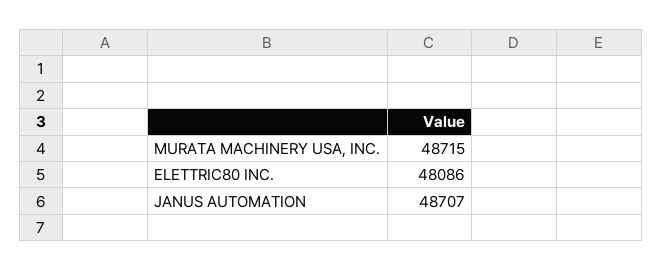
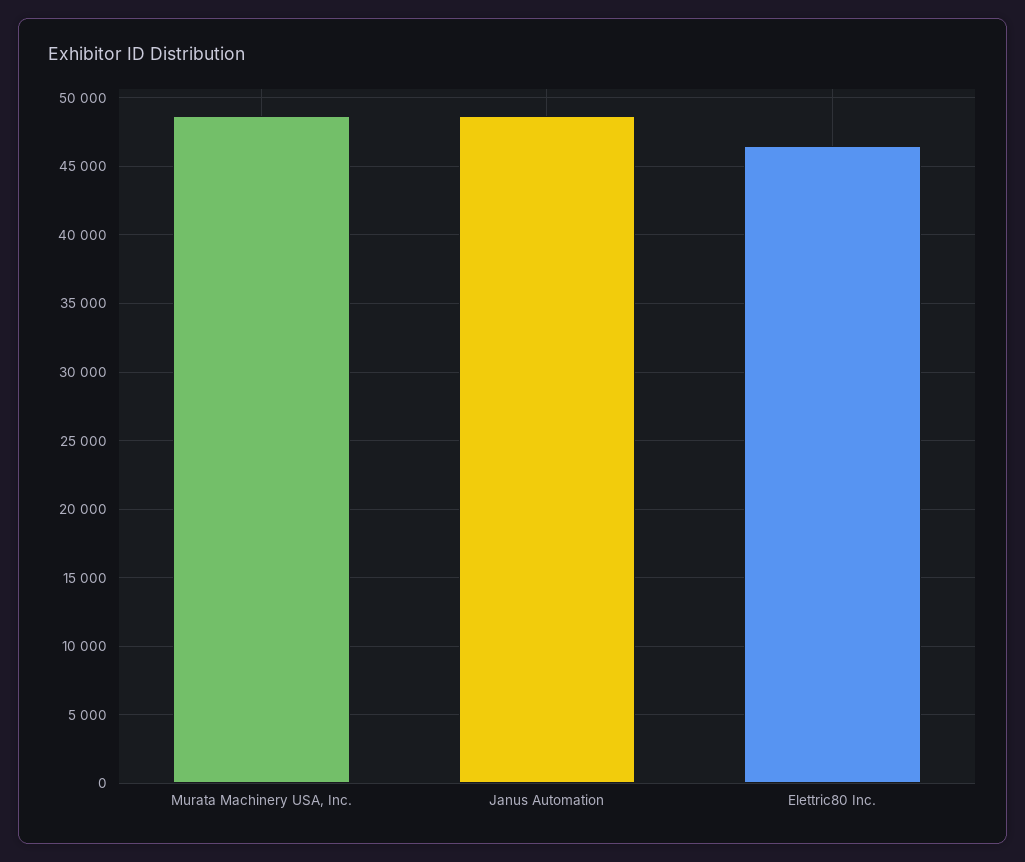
ELETTRIC80 INC.: 48086 -> 46500

